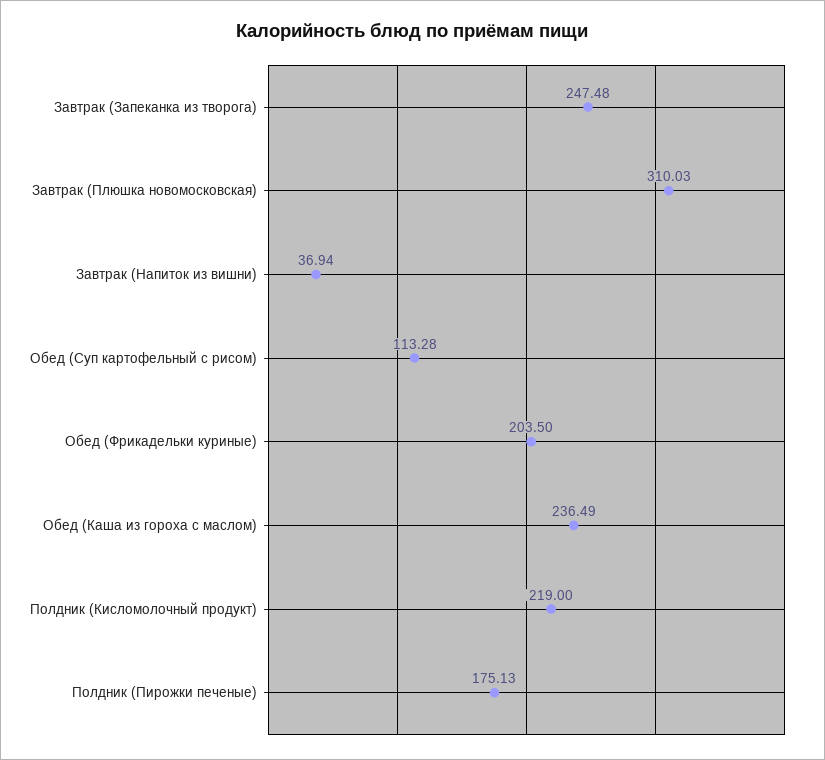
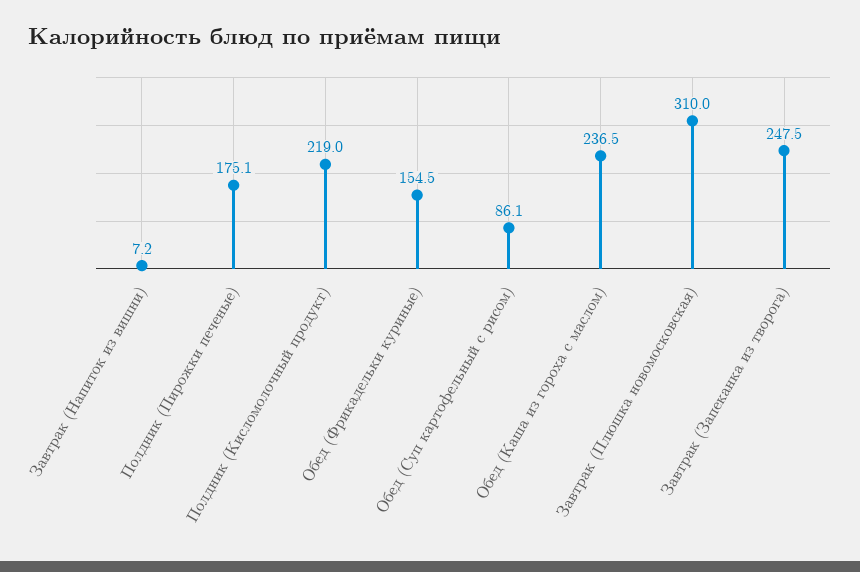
Завтрак (Напиток из вишни): 36.94 -> 7.2
Обед (Суп картофельный с рисом): 113.28 -> 86.1
Обед (Фрикадельки куриные): 203.5 -> 154.5

